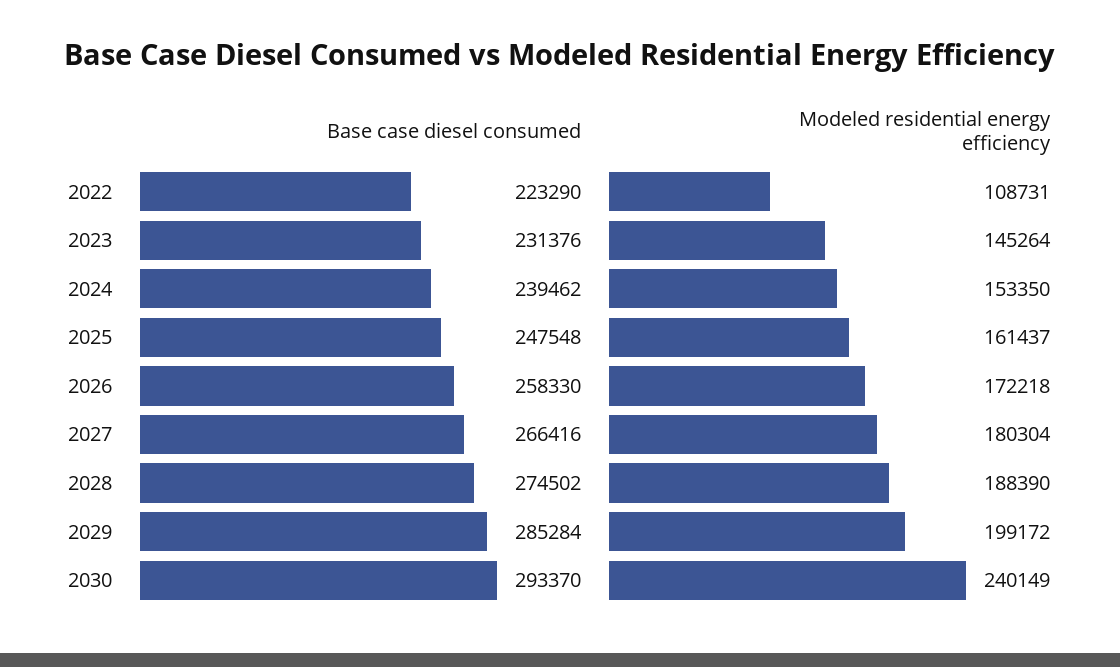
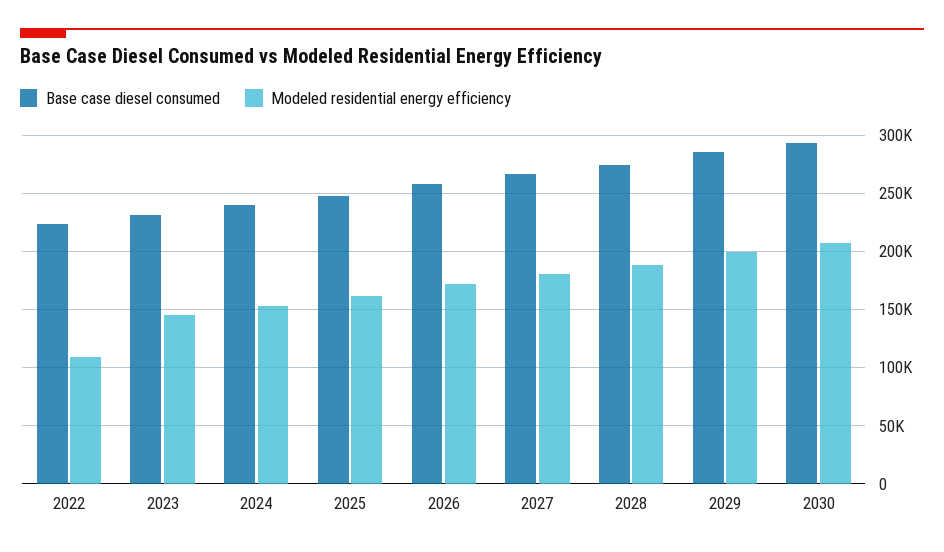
Modeled residential energy efficiency, 2030: 240149 -> 210000

